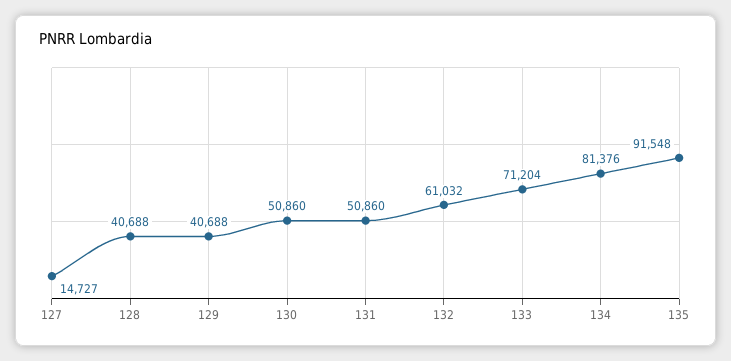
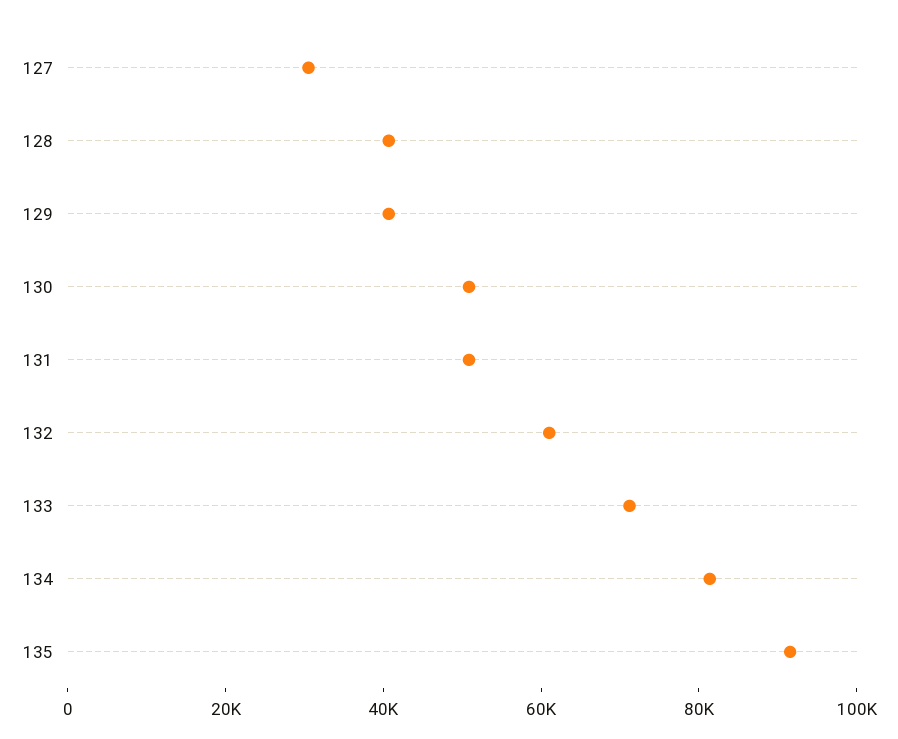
127: 14727 -> 30000

